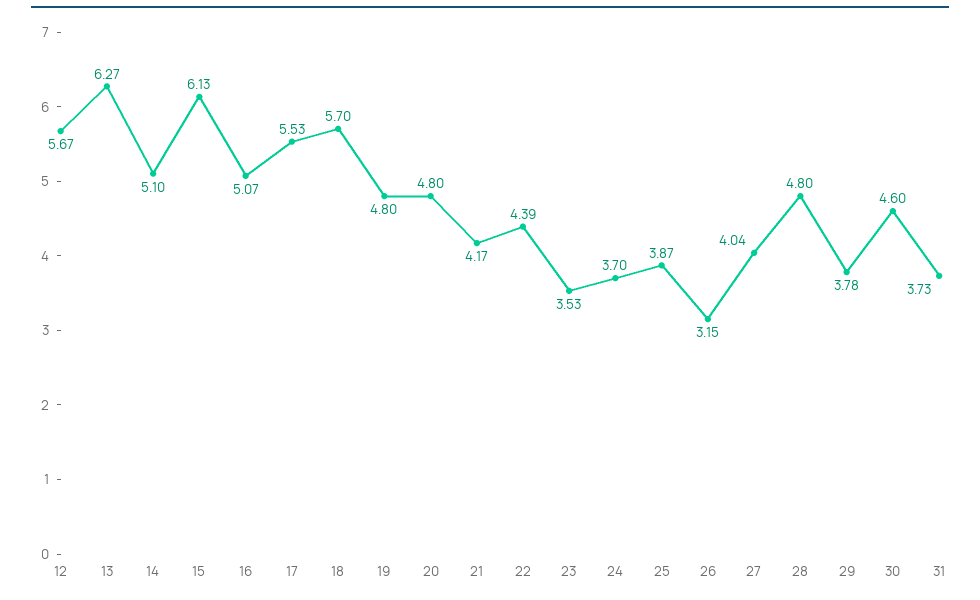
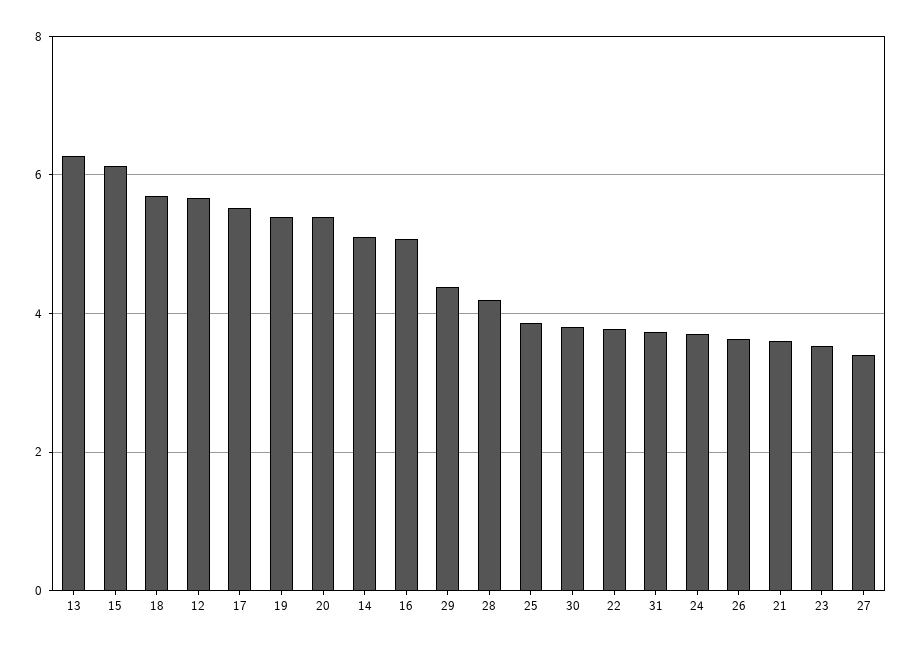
19: 4.8 -> 5.4
20: 4.8 -> 5.4
21: 4.17 -> 3.6
22: 4.39 -> 3.8
26: 3.15 -> 3.6
27: 4.04 -> 3.4
28: 4.8 -> 4.2
29: 3.78 -> 4.4
30: 4.6 -> 3.8

